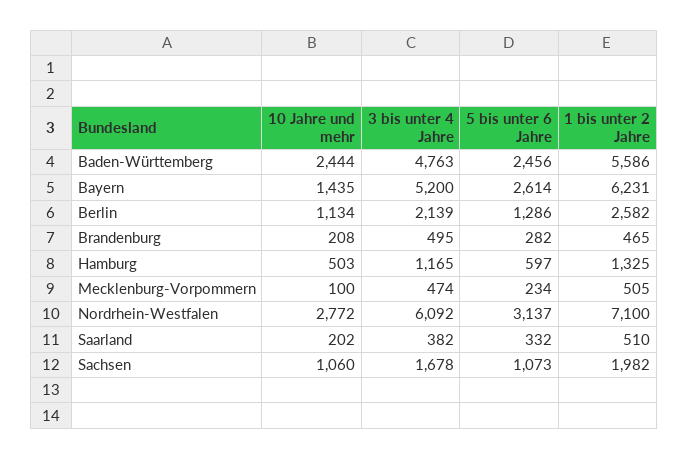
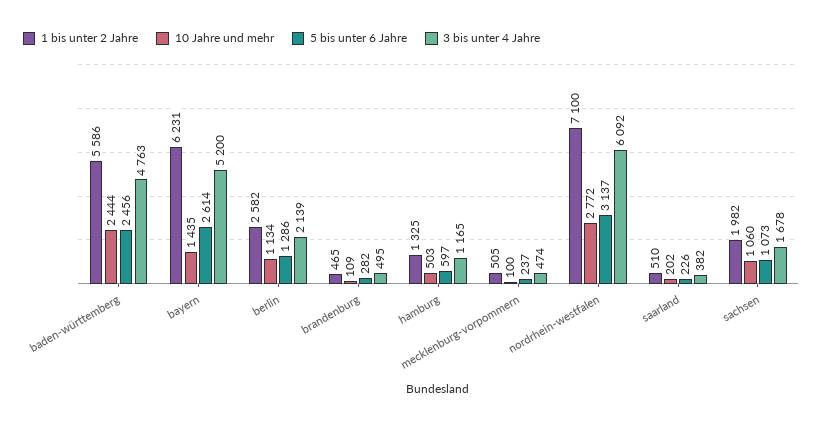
10 Jahre und mehr, Brandenburg: 208 -> 109
5 bis unter 6 Jahre, Mecklenburg-Vorpommern: 234 -> 237
5 bis unter 6 Jahre, Saarland: 332 -> 226

